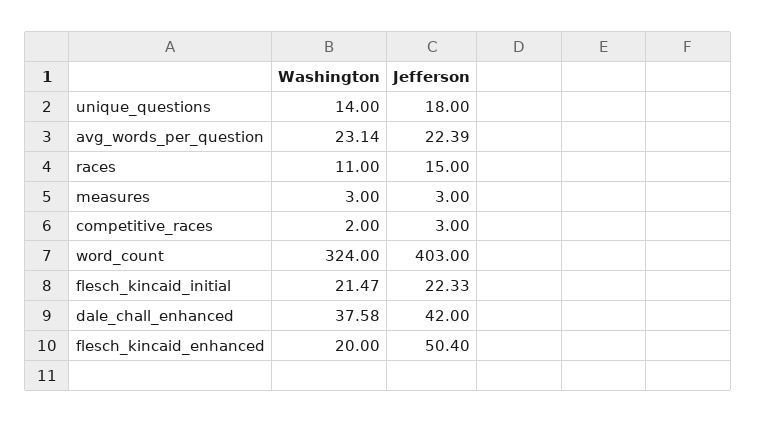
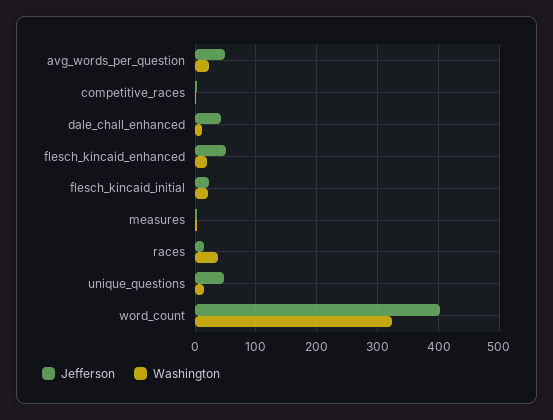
Jefferson, unique_questions: 18 -> 50
Jefferson, avg_words_per_question: 22.39 -> 50
Washington, races: 11 -> 40
Washington, dale_chall_enhanced: 37.58 -> 10

